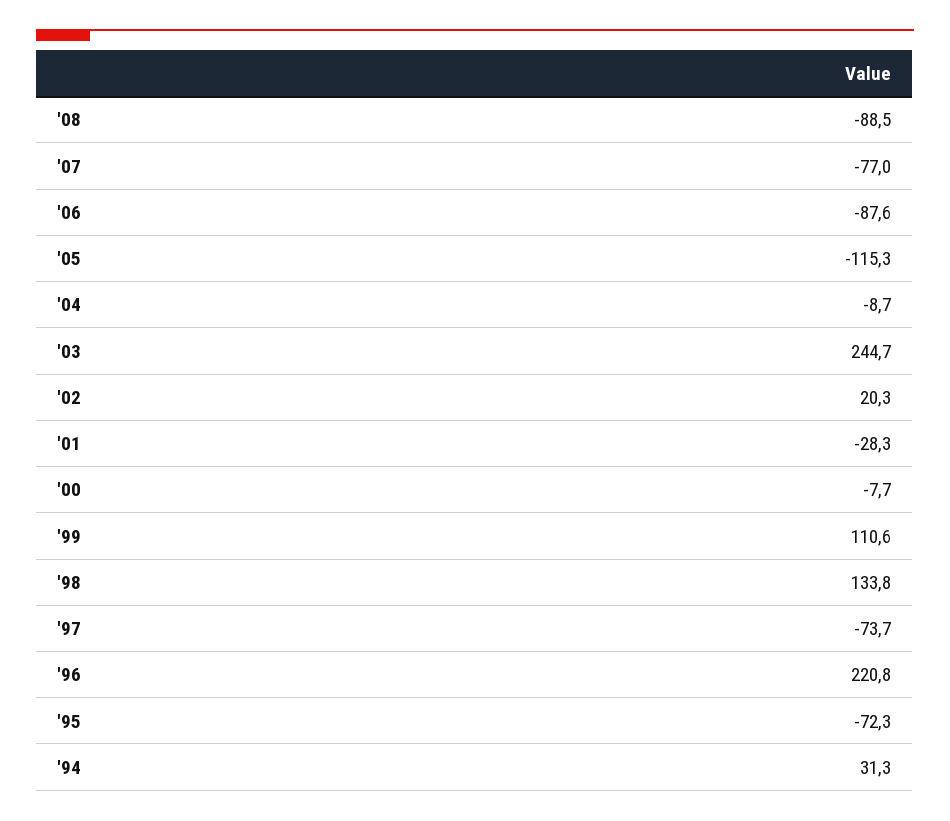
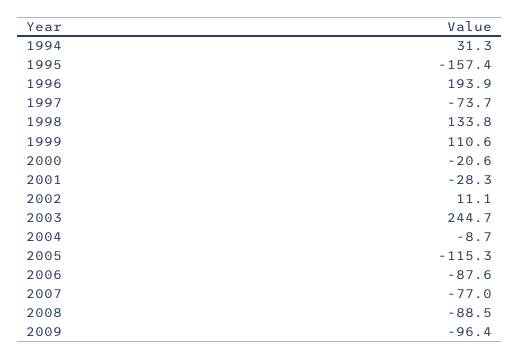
'02: 20.3 -> 11.1
'00: -7.7 -> -20.6
'96: 220.8 -> 193.9
'95: -72.3 -> -157.4
2009: none -> -96.4

